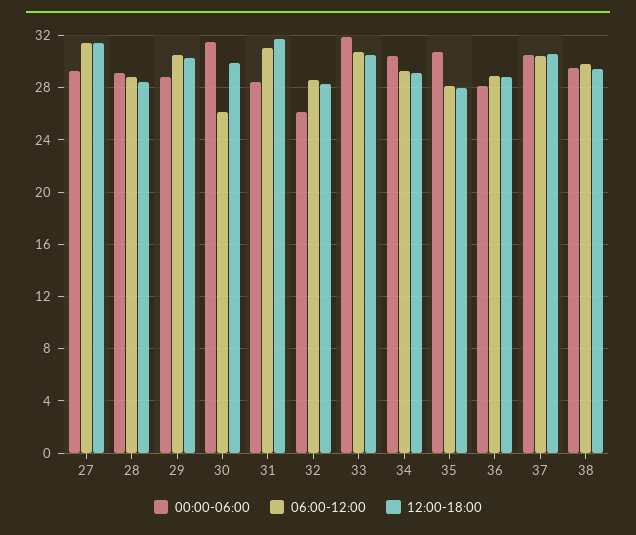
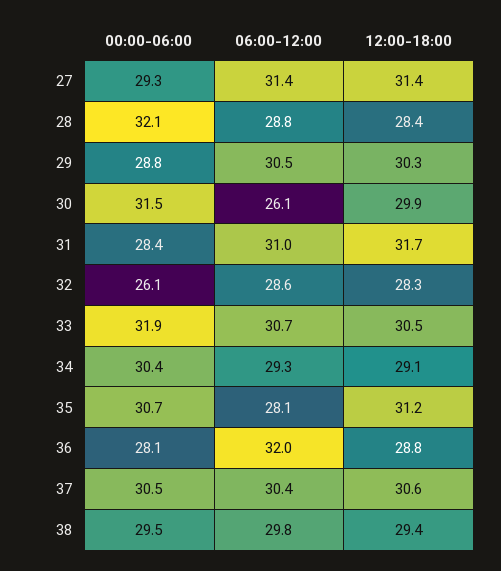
00:00-06:00, 28: 29 -> 32.1
12:00-18:00, 35: 28 -> 31.2
06:00-12:00, 36: 29 -> 32

